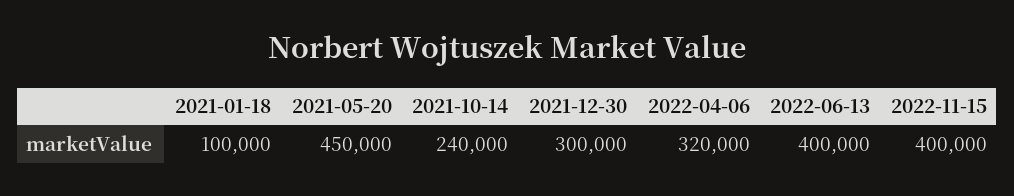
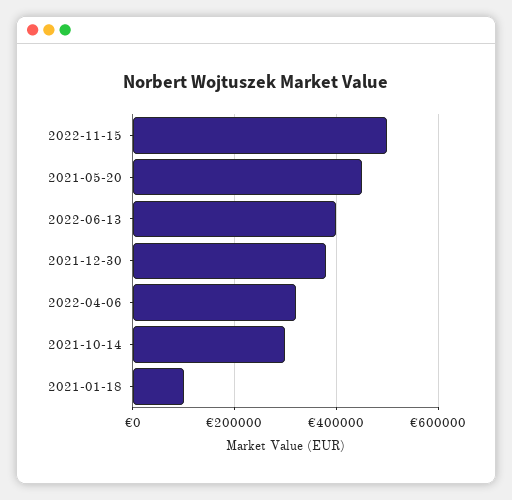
2021-10-14: 240000 -> 300000
2021-12-30: 300000 -> 380000
2022-11-15: 400000 -> 500000

